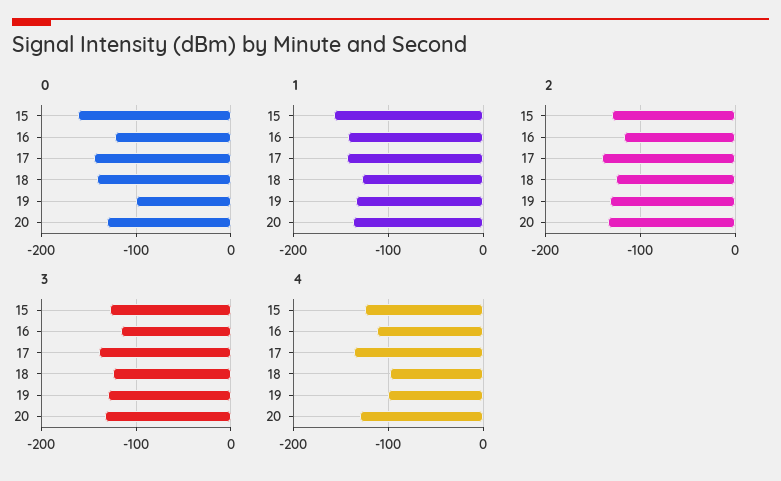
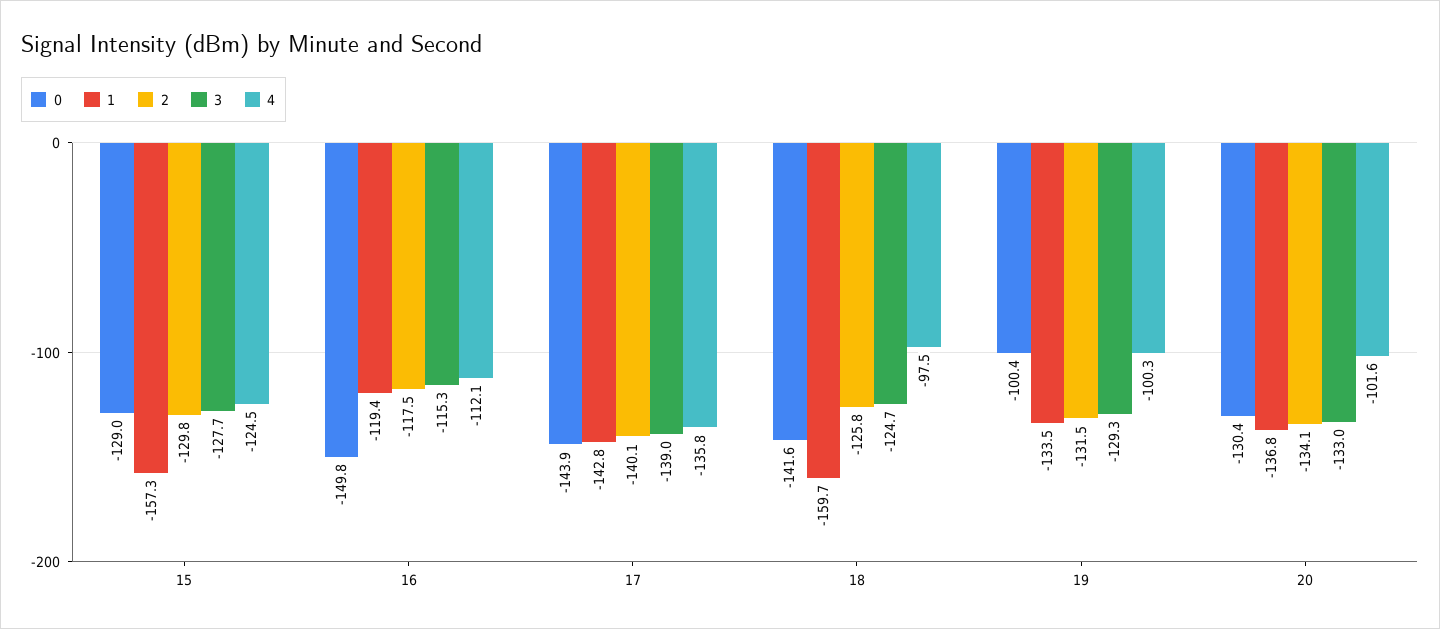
0, 15: -160 -> -129
0, 16: -120 -> -149.8
1, 16: -140 -> -119.4
1, 18: -130 -> -159.7
4, 20: -130 -> -101.6

